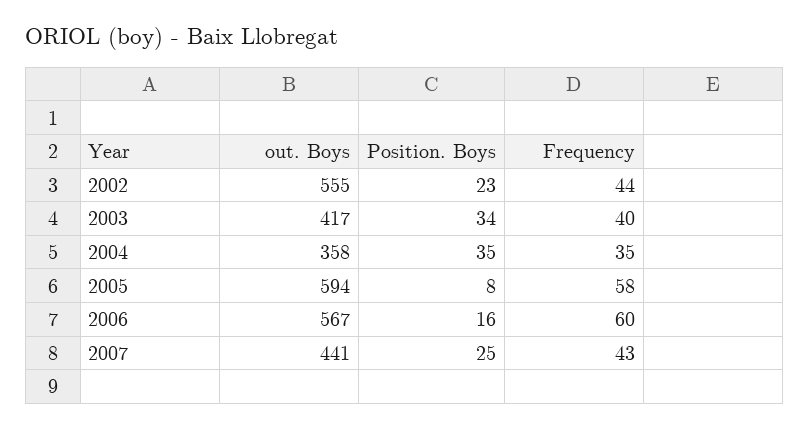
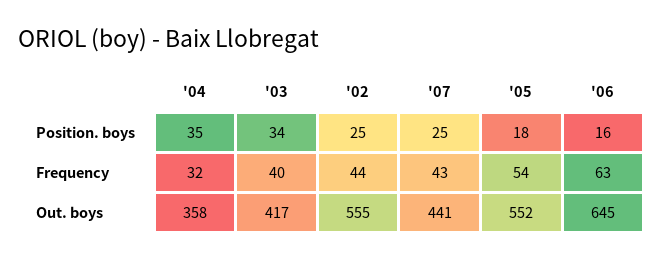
Position. Boys, 2002: 23 -> 25
Frequency, 2004: 35 -> 32
out. Boys, 2005: 594 -> 552
Position. Boys, 2005: 8 -> 18
Frequency, 2005: 58 -> 54
out. Boys, 2006: 567 -> 645
Frequency, 2006: 60 -> 63

